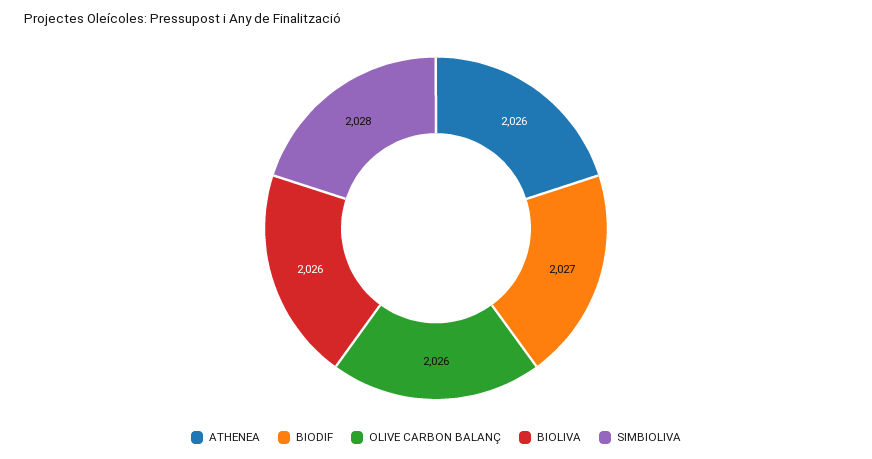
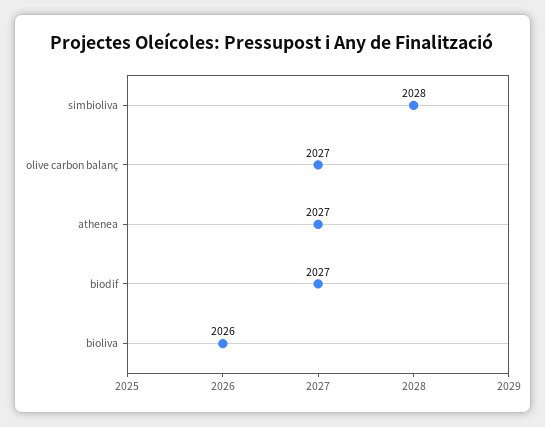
ATHENEA: 2026 -> 2027
OLIVE CARBON BALANÇ: 2026 -> 2027

